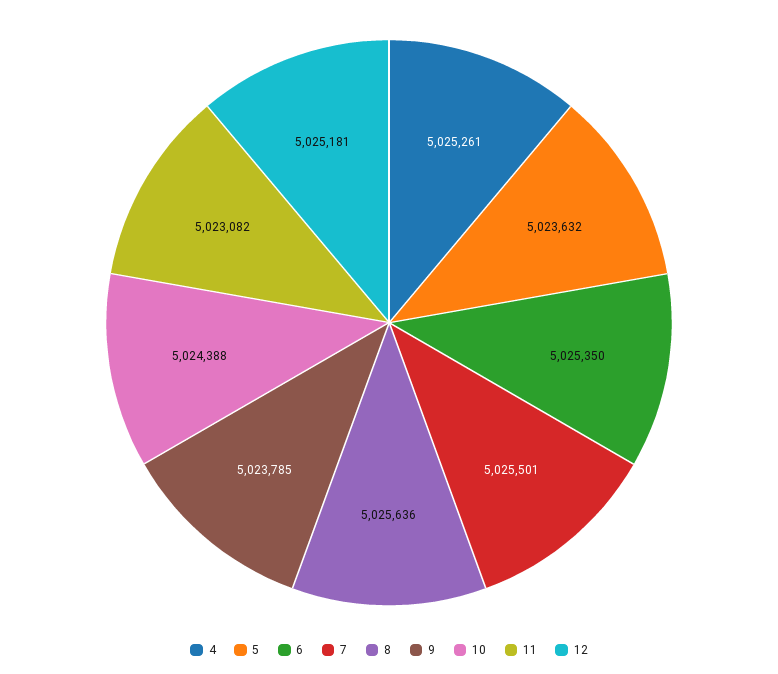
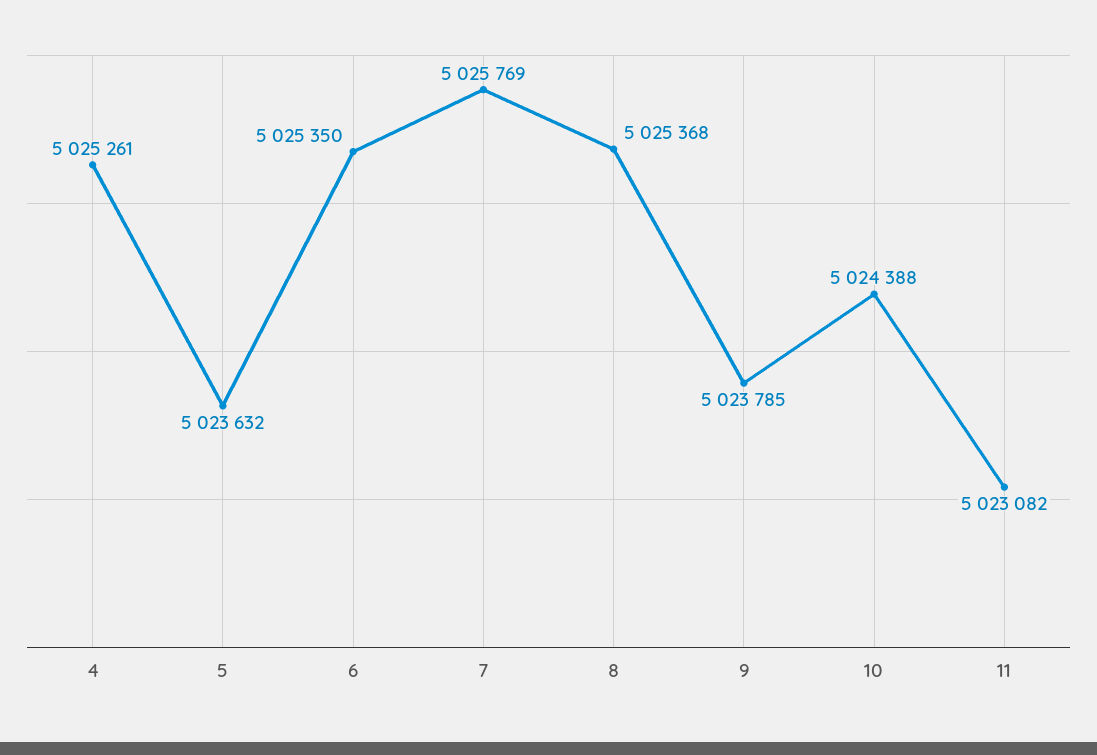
7: 5025501 -> 5025769
8: 5025636 -> 5025368
12: 5025181 -> none

